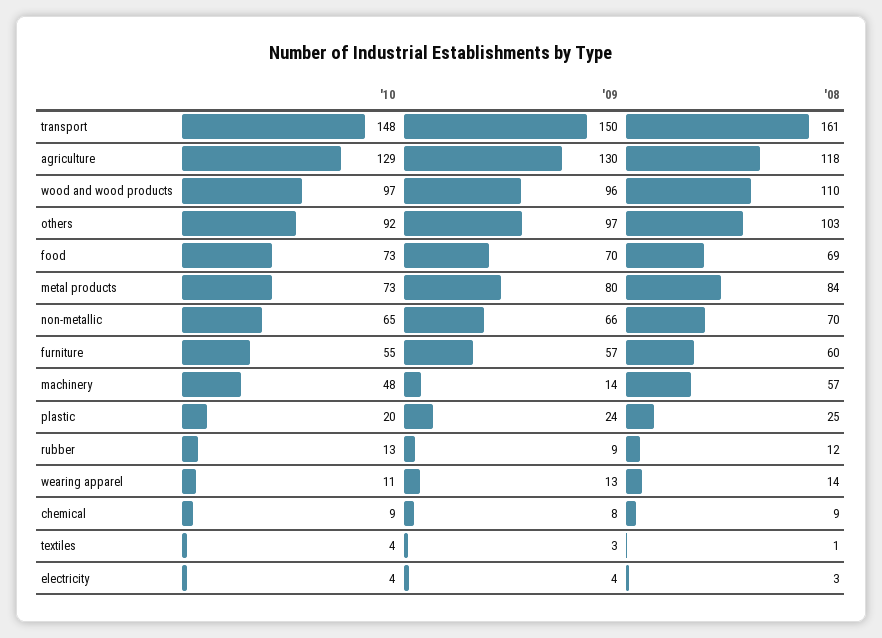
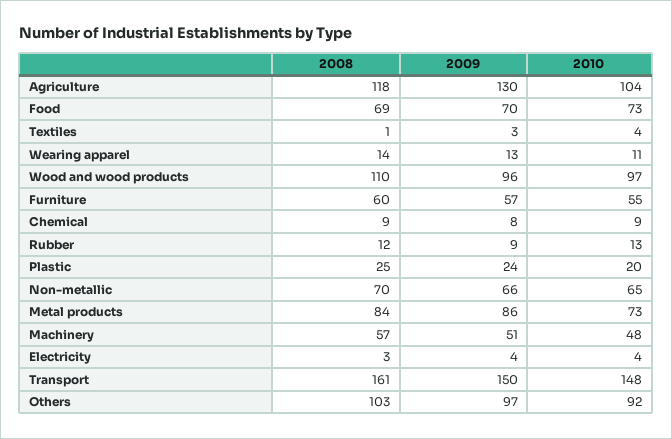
'10, agriculture: 129 -> 104
'09, metal products: 80 -> 86
'09, machinery: 14 -> 51

